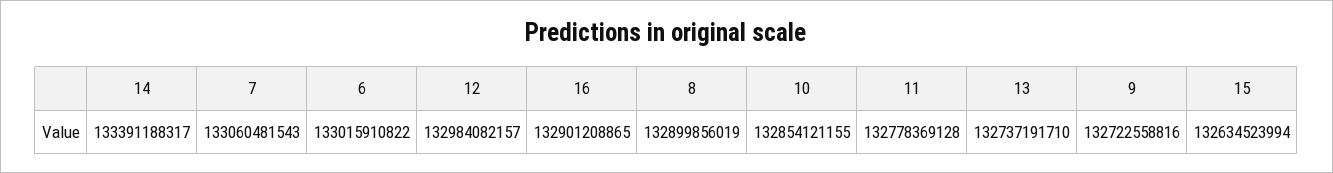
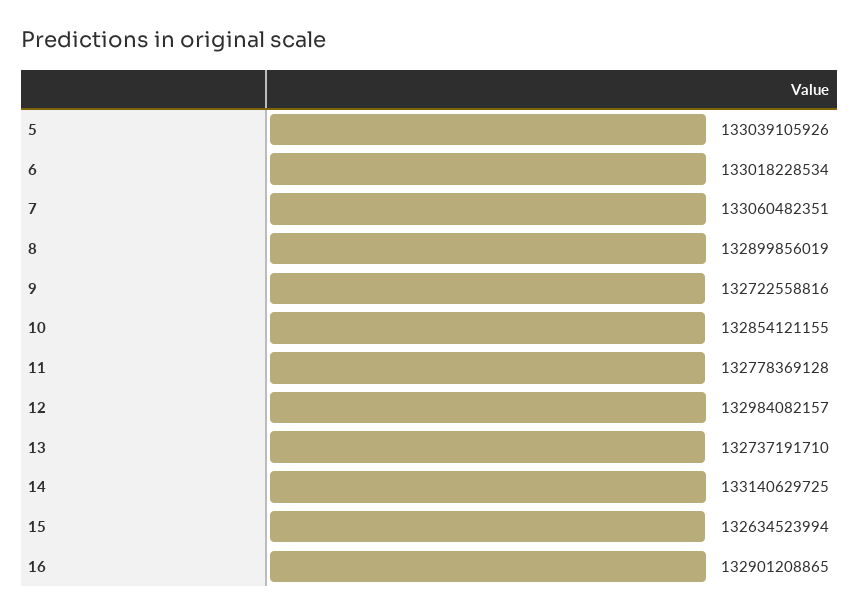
14: 133391188317 -> 133140629725
7: 133060481543 -> 133060482351
6: 133015910822 -> 133018228534
5: none -> 133039105926

